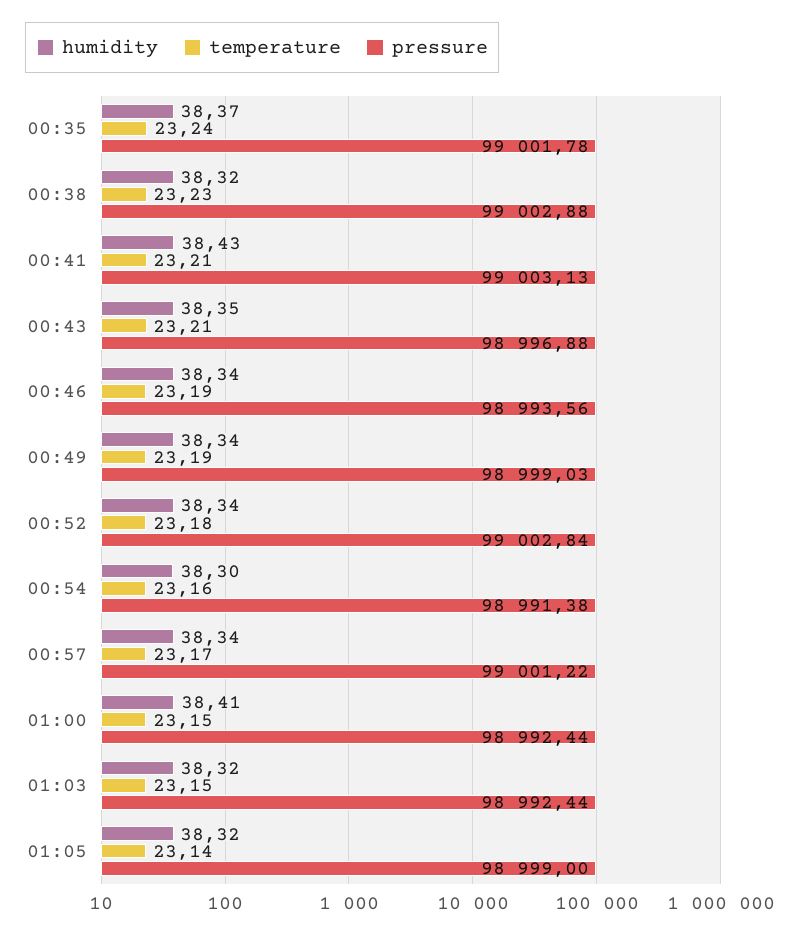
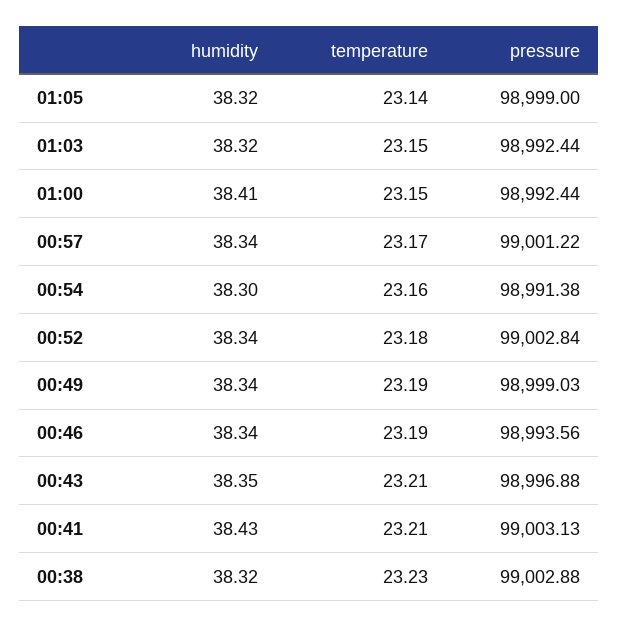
humidity, 00:35: 38.37 -> none
temperature, 00:35: 23.24 -> none
pressure, 00:35: 99001.78 -> none

